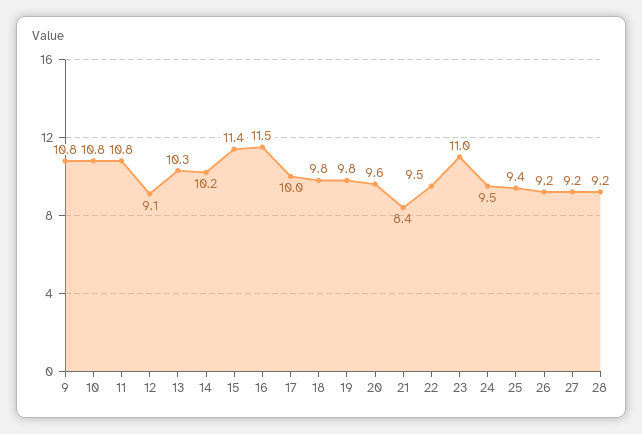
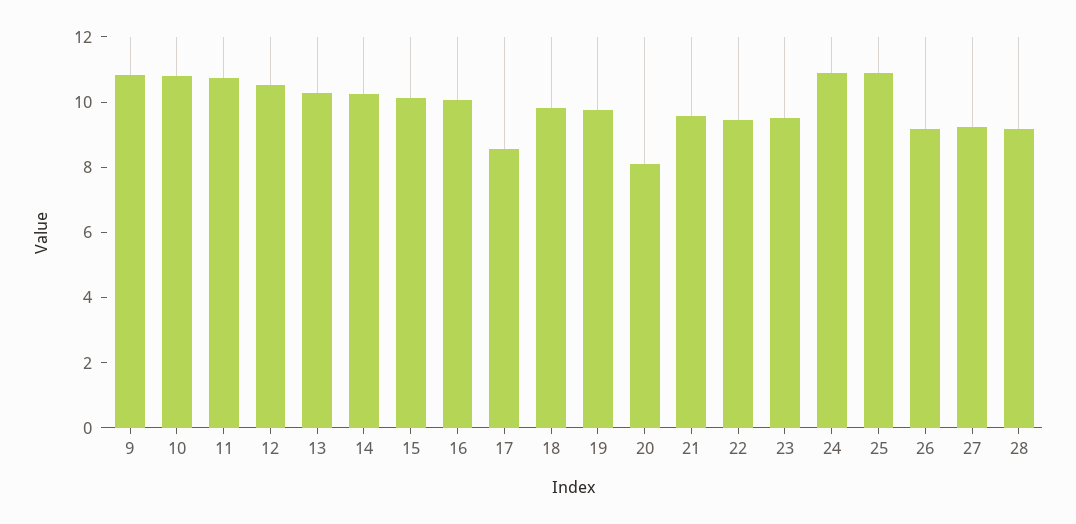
12: 9.1 -> 10.5
15: 11.4 -> 10
16: 11.5 -> 10
17: 10 -> 8.5
20: 9.6 -> 8
21: 8.4 -> 9.5
23: 11 -> 9.5
24: 9.5 -> 11
25: 9.4 -> 11

